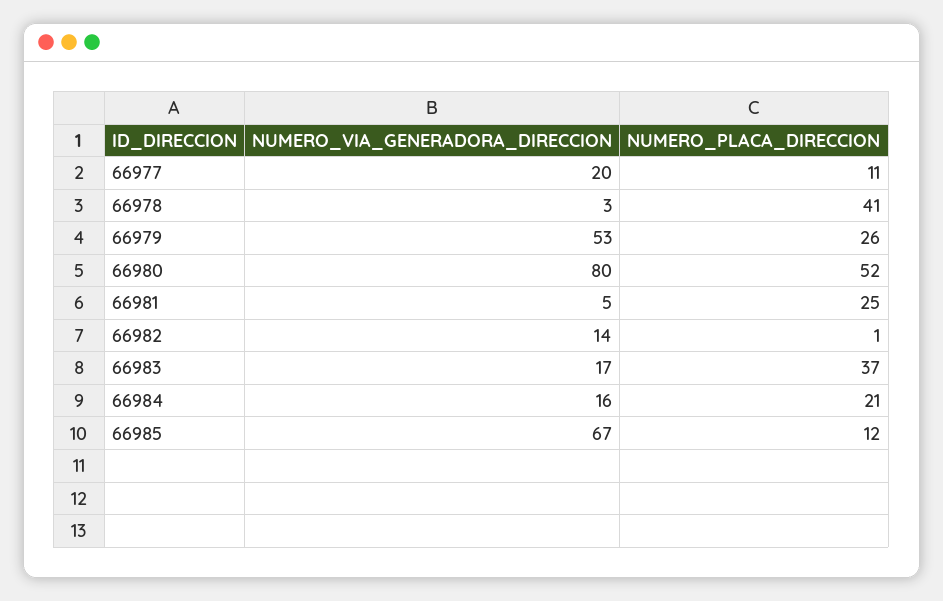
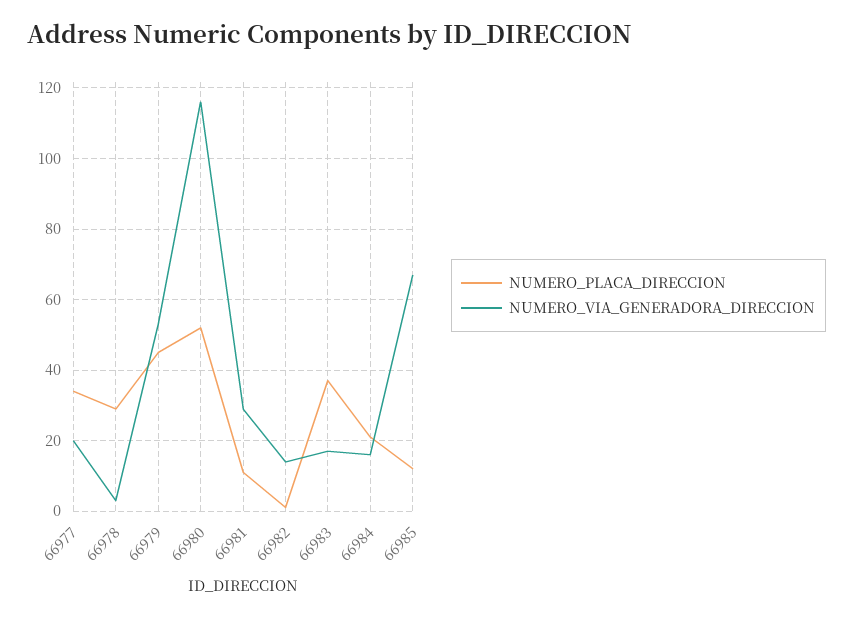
NUMERO_PLACA_DIRECCION, 66977: 11 -> 35
NUMERO_PLACA_DIRECCION, 66978: 41 -> 30
NUMERO_PLACA_DIRECCION, 66979: 26 -> 45
NUMERO_VIA_GENERADORA_DIRECCION, 66980: 80 -> 115
NUMERO_VIA_GENERADORA_DIRECCION, 66981: 5 -> 30
NUMERO_PLACA_DIRECCION, 66981: 25 -> 10

